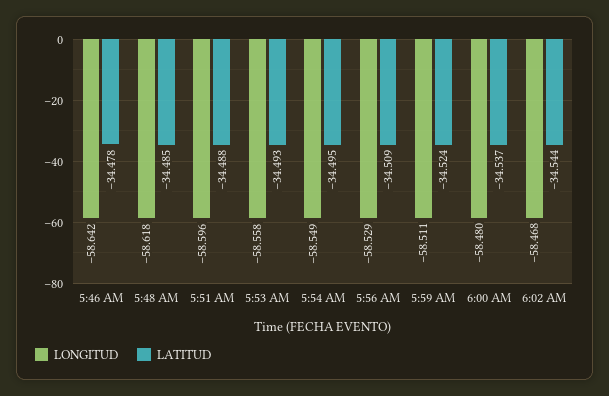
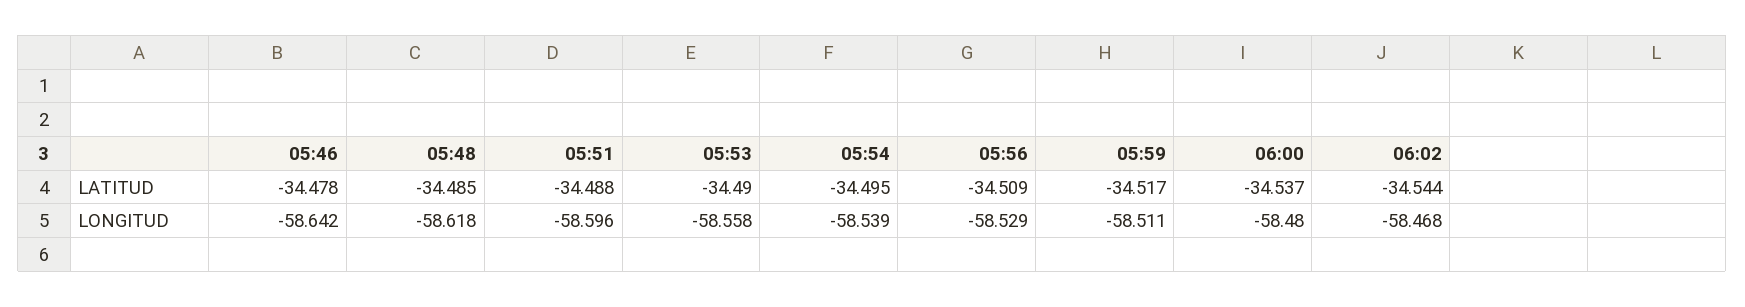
LATITUD, 5:53 AM: -34.493 -> -34.49
LONGITUD, 5:54 AM: -58.549 -> -58.539
LATITUD, 5:59 AM: -34.524 -> -34.517

